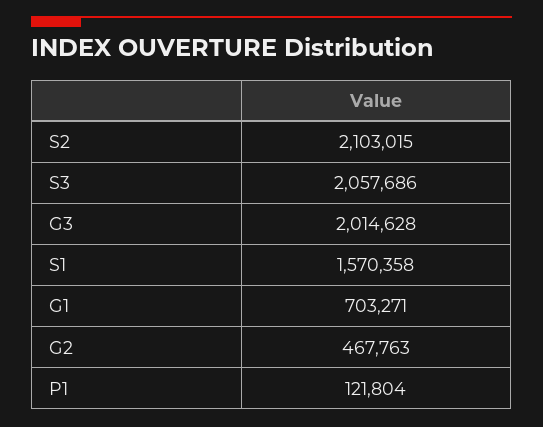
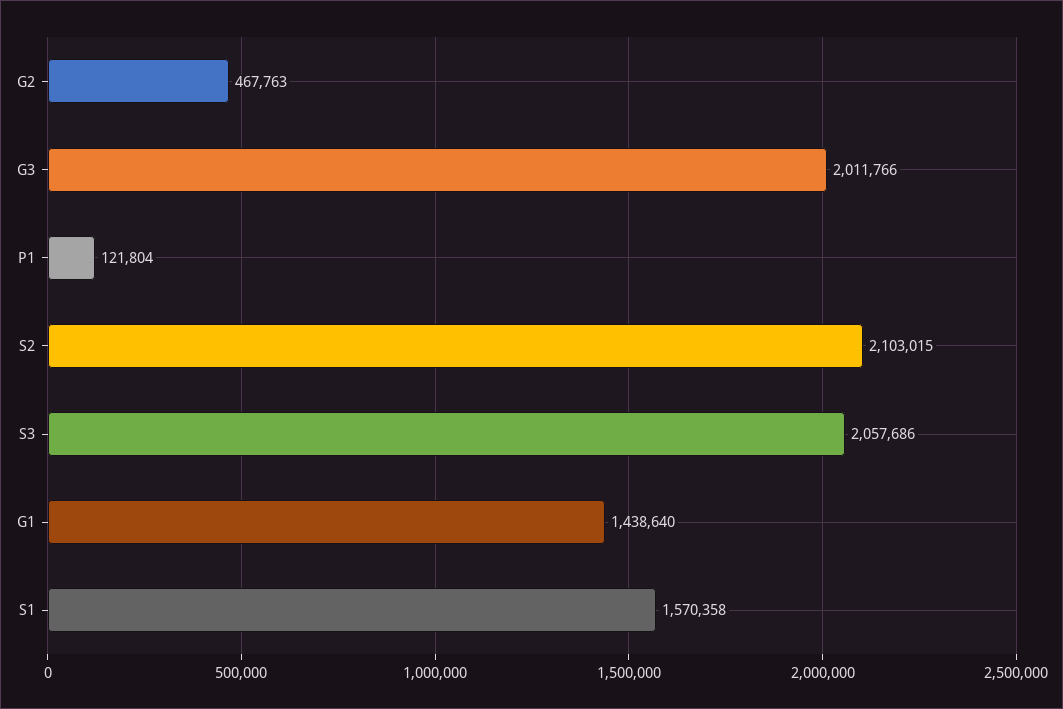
G3: 2014628 -> 2011766
G1: 703271 -> 1438640

